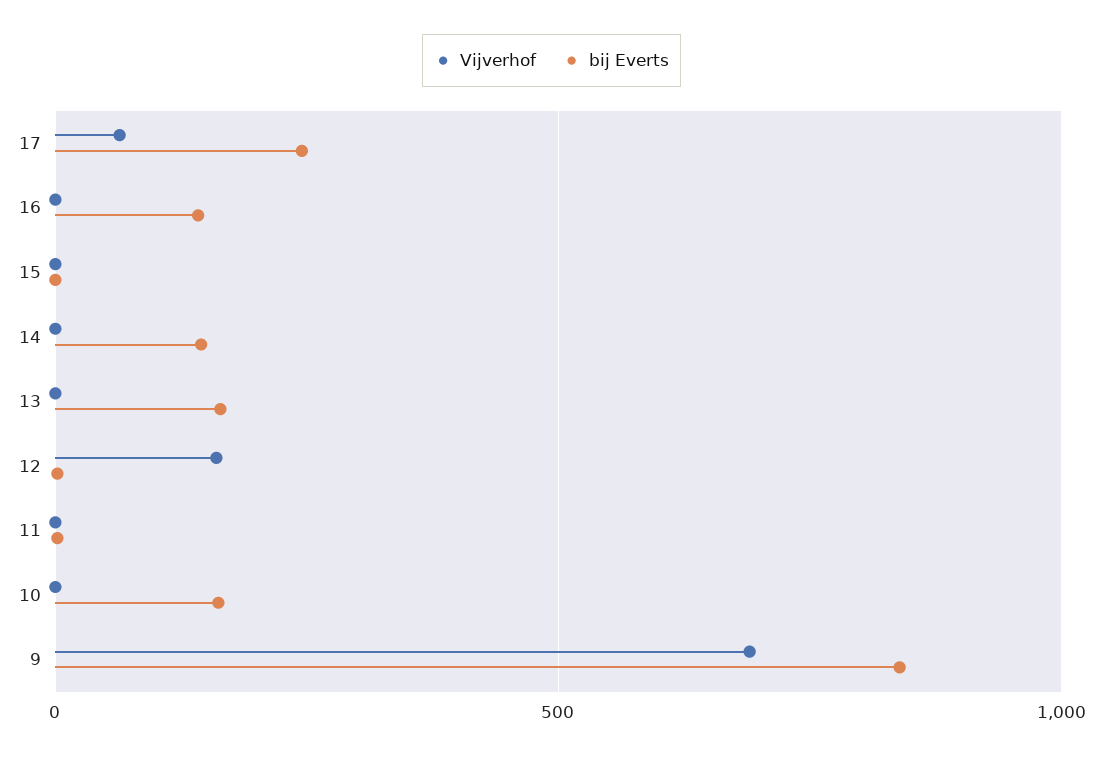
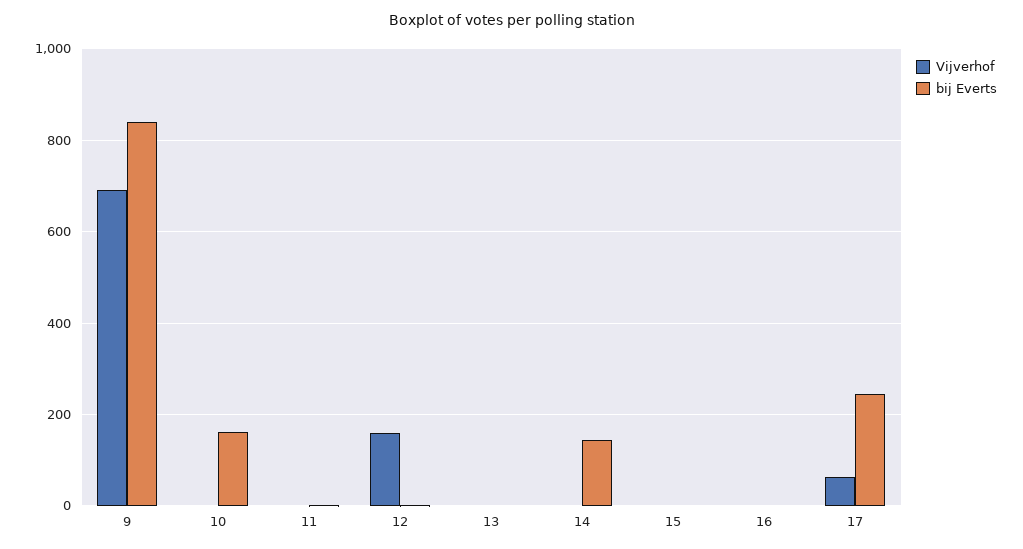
bij Everts, 16: 150 -> 0
bij Everts, 13: 150 -> 0

